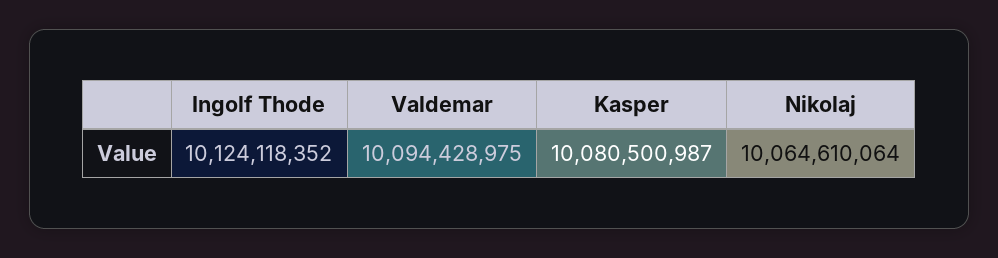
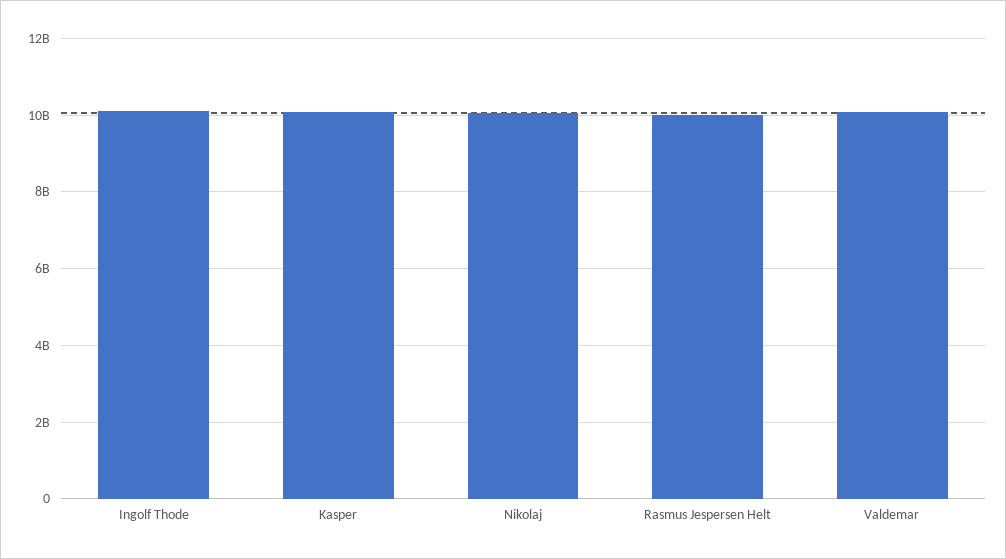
Rasmus Jespersen Helt: none -> 10000000000

